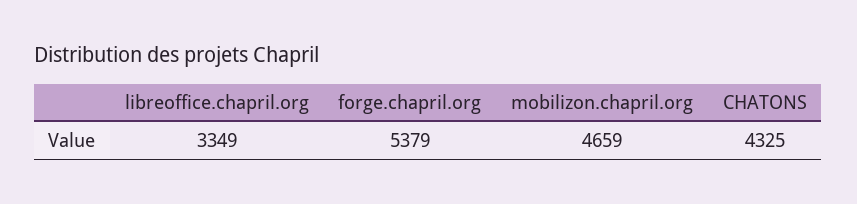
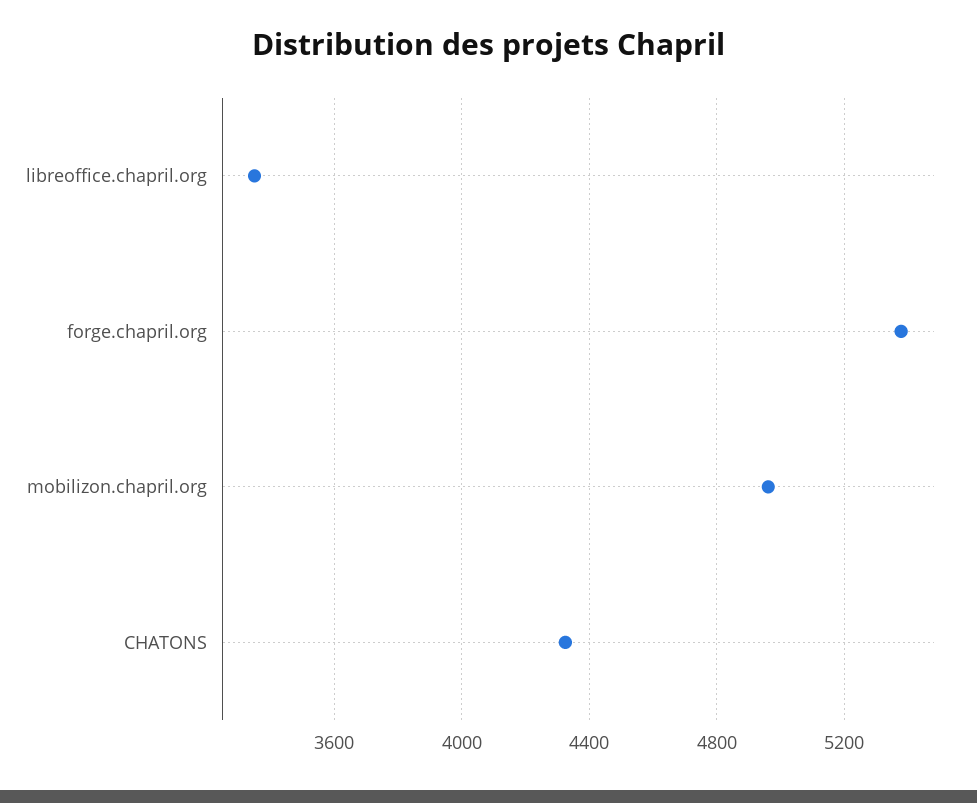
mobilizon.chapril.org: 4659 -> 4950

